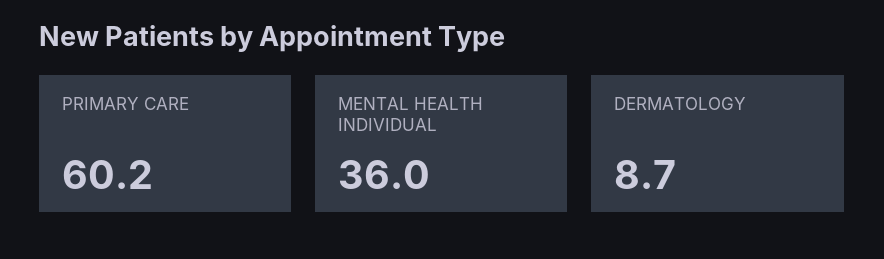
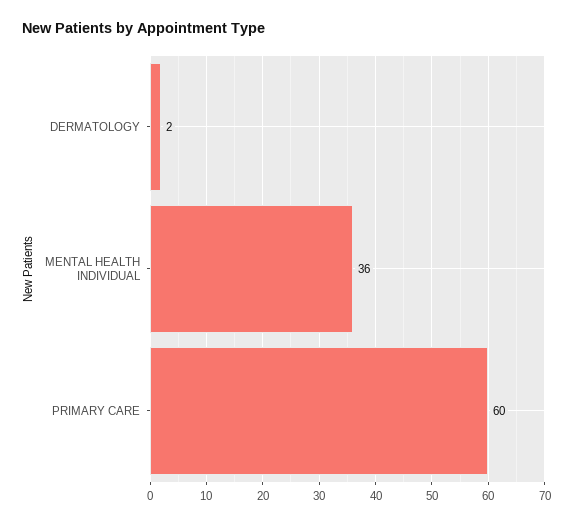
DERMATOLOGY: 8.7 -> 2

